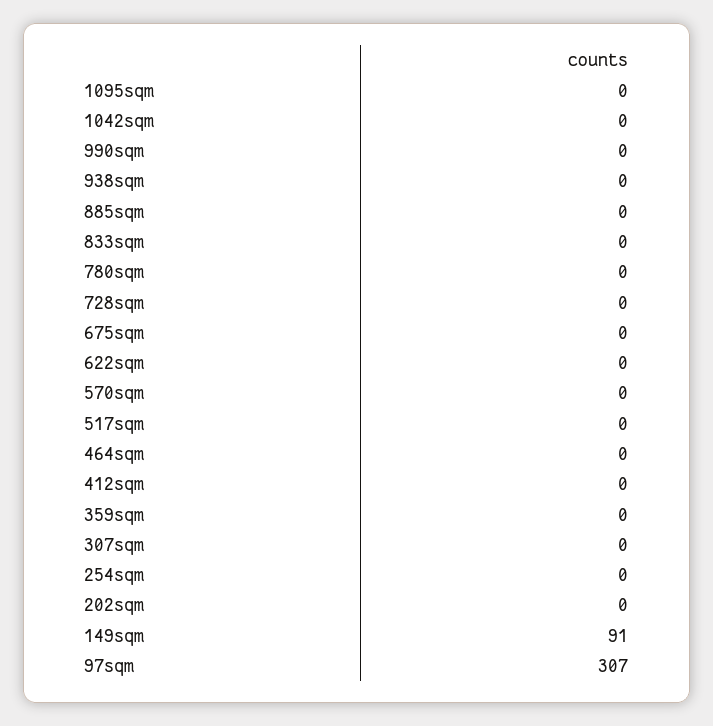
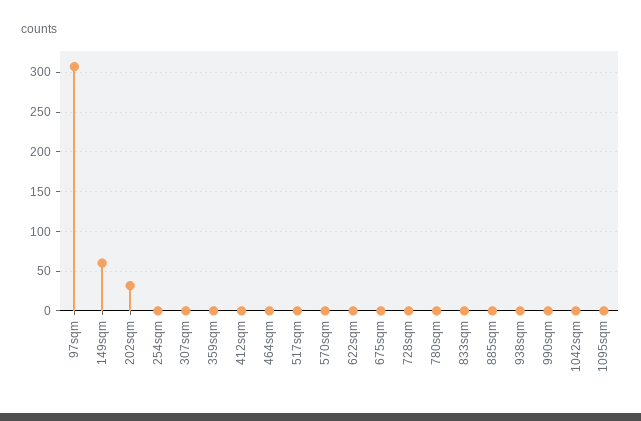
202sqm: 0 -> 30
149sqm: 91 -> 60

